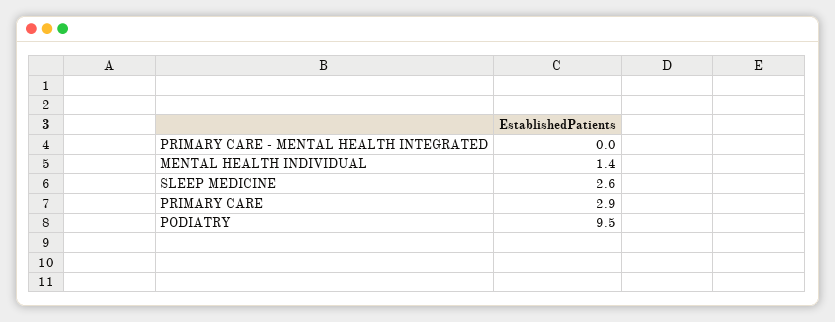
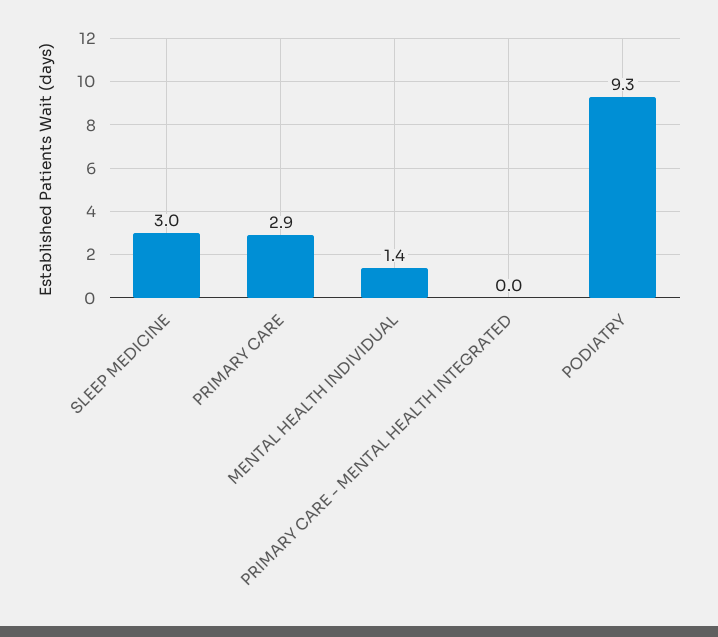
SLEEP MEDICINE: 2.6 -> 3
PODIATRY: 9.5 -> 9.3

